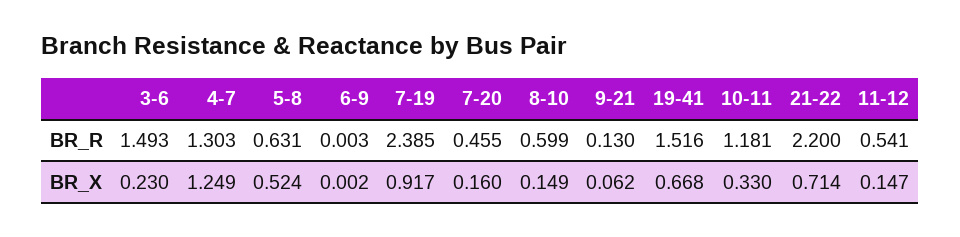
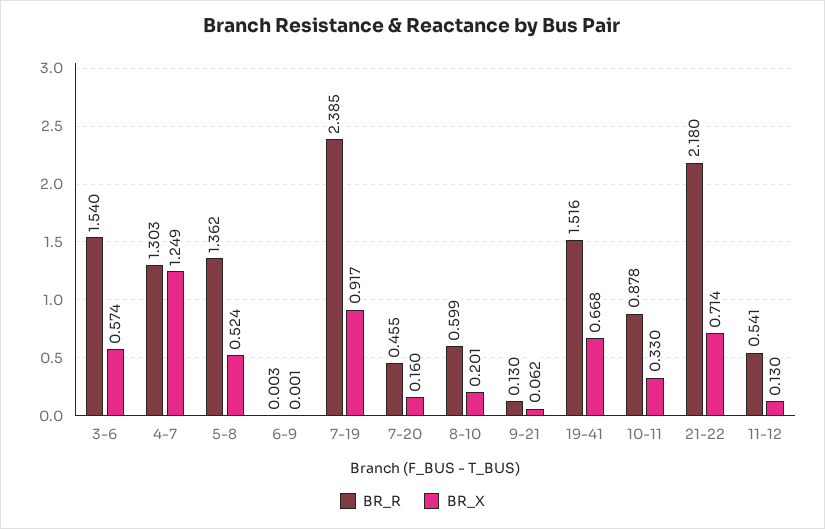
BR_R, 3-6: 1.493 -> 1.54
BR_R, 5-8: 0.631 -> 1.362
BR_R, 10-11: 1.181 -> 0.878
BR_R, 21-22: 2.2 -> 2.18
BR_X, 3-6: 0.23 -> 0.574
BR_X, 6-9: 0.002 -> 0.001
BR_X, 8-10: 0.149 -> 0.201
BR_X, 11-12: 0.147 -> 0.13

